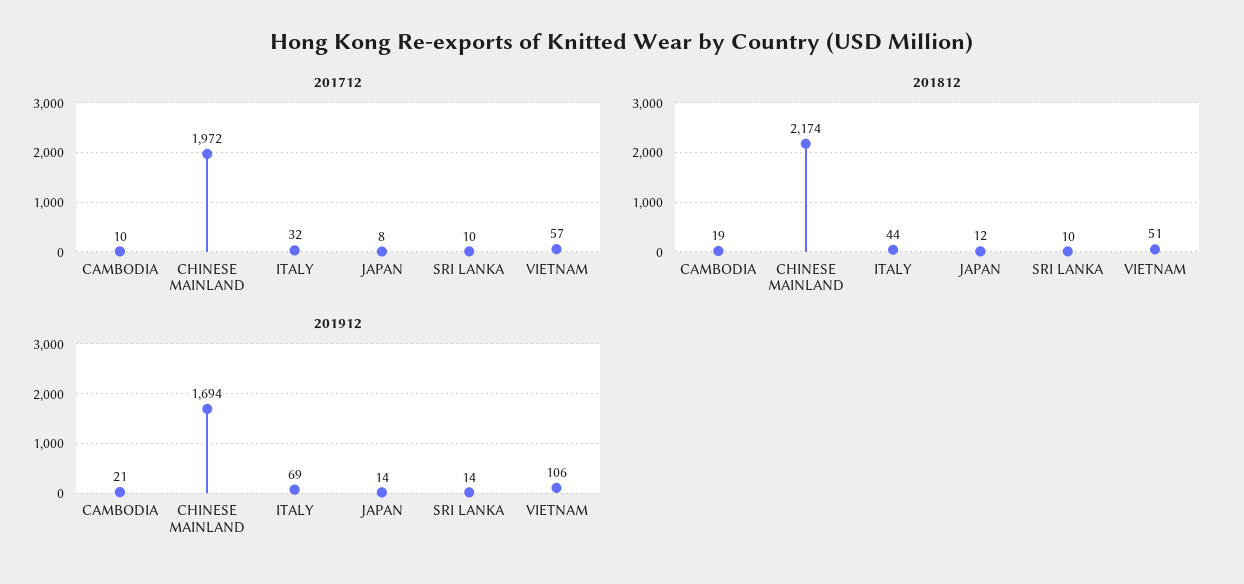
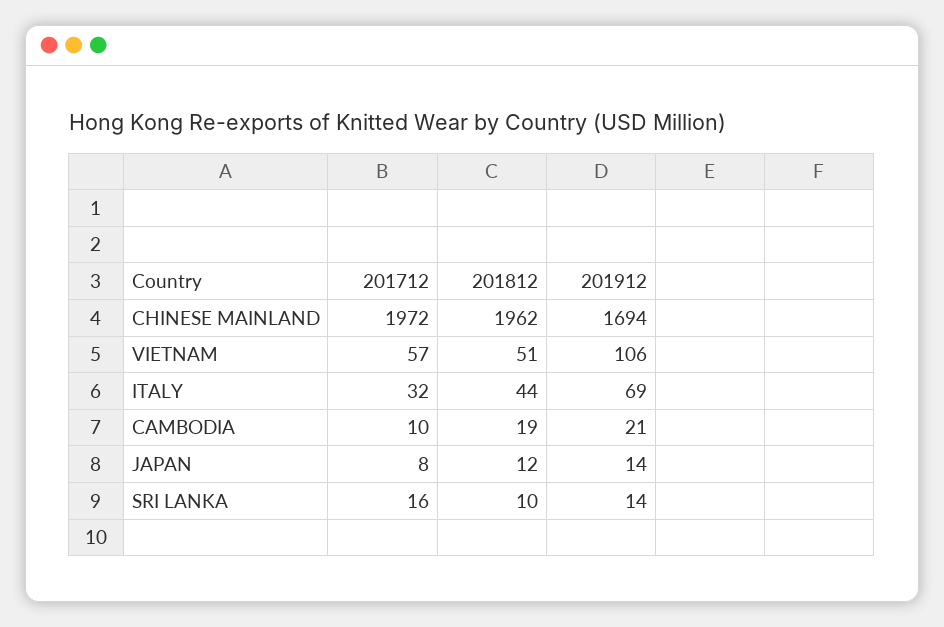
201712, SRI LANKA: 10 -> 16
201812, CHINESE MAINLAND: 2174 -> 1962

